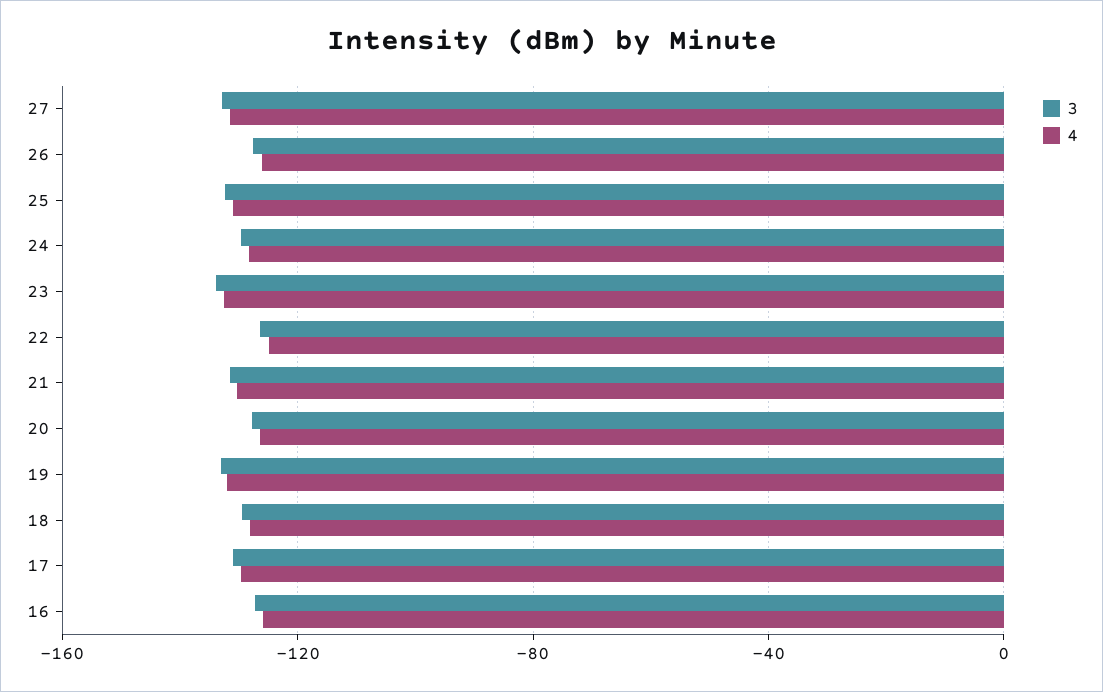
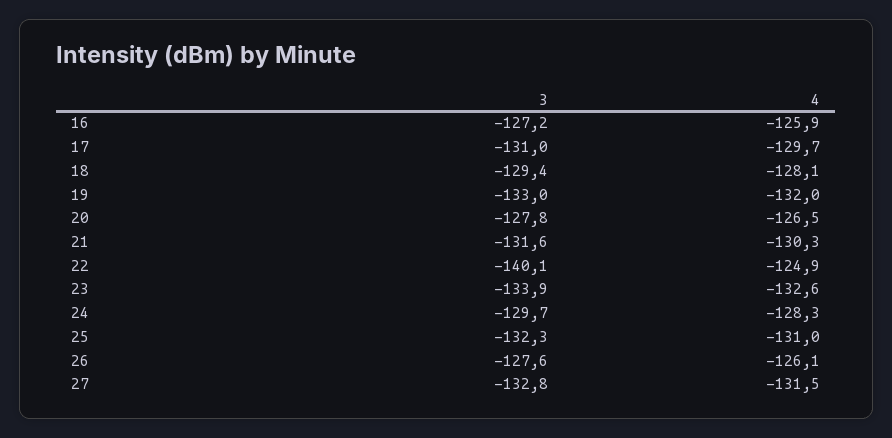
3, 22: -125 -> -140.1

